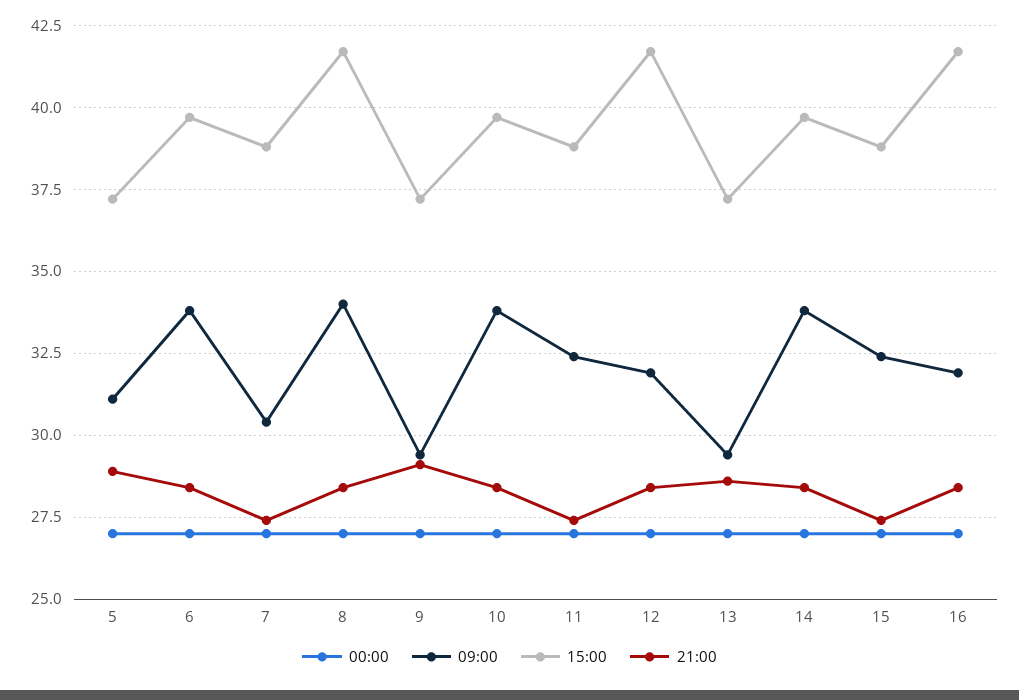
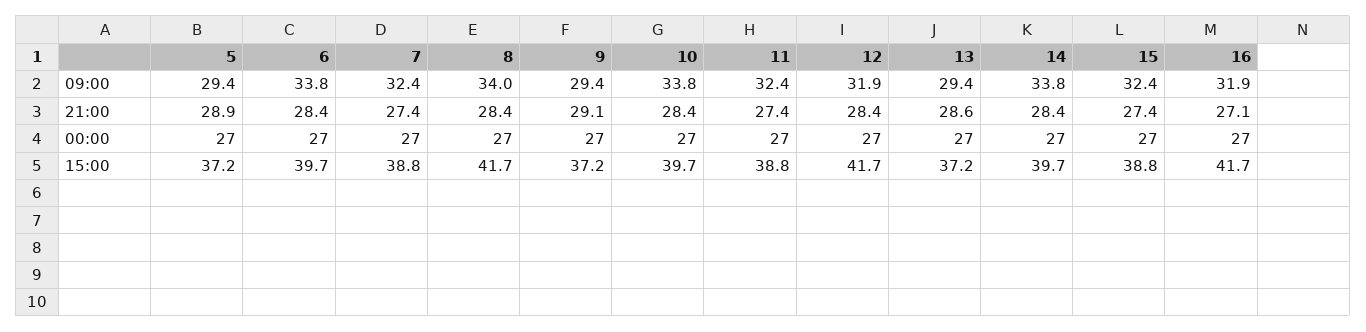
09:00, 5: 31 -> 29.4
09:00, 7: 30.5 -> 32.4
21:00, 16: 28.5 -> 27.1

